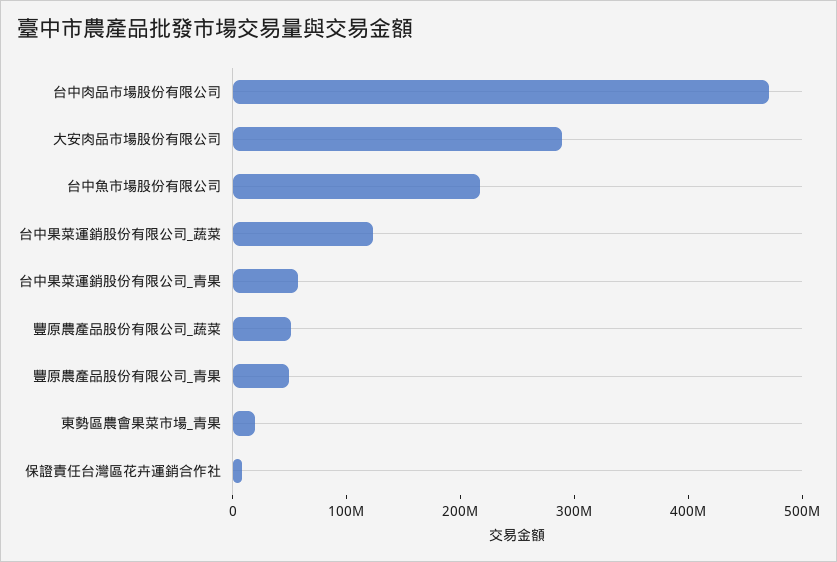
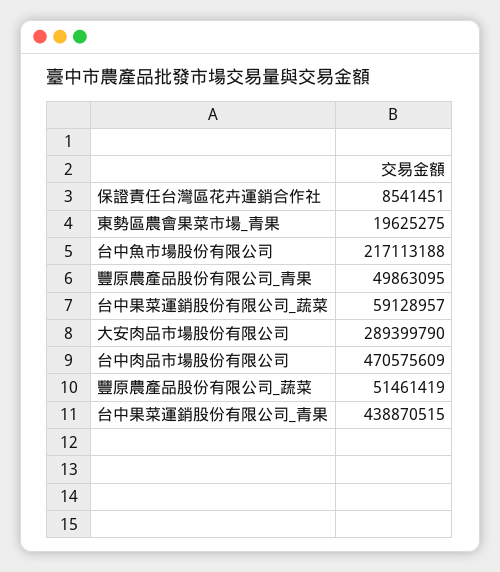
台中果菜運銷股份有限公司_蔬菜: 120000000 -> 59128957
台中果菜運銷股份有限公司_青果: 60000000 -> 438870515

